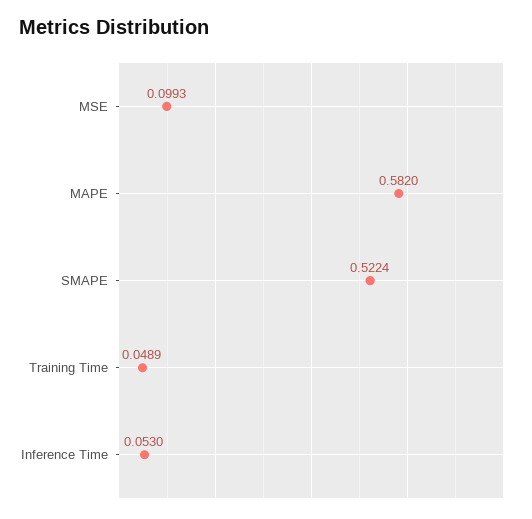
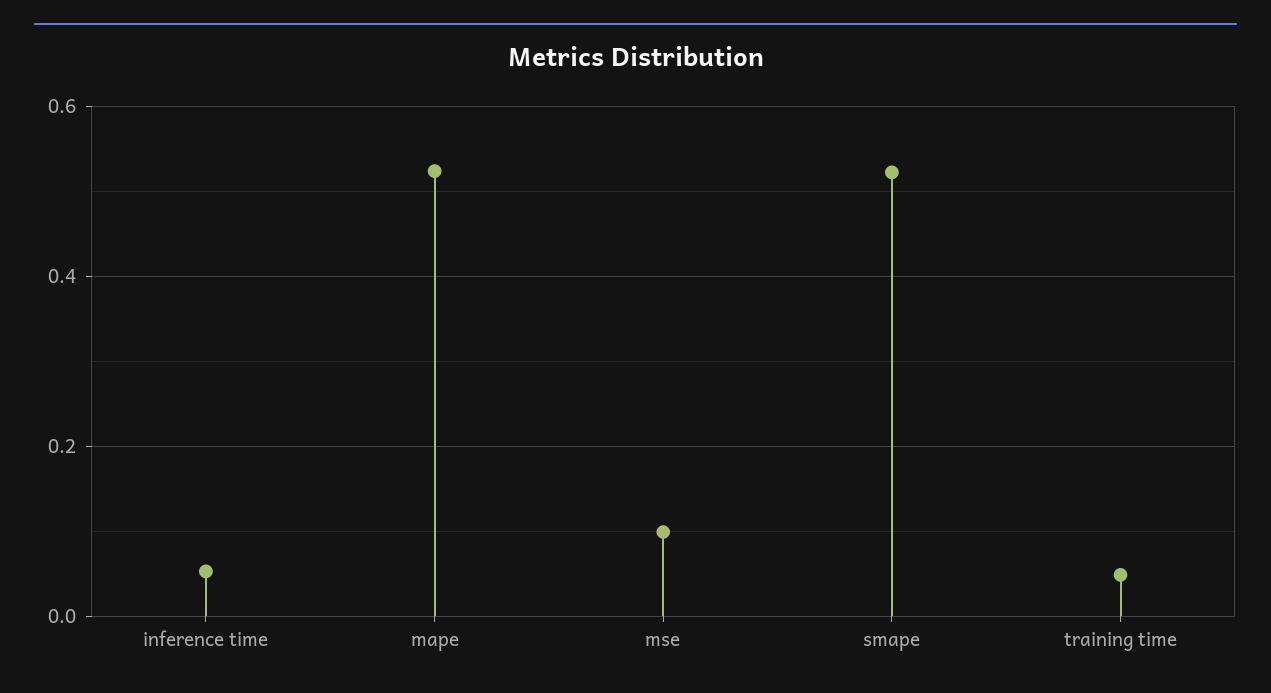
MAPE: 0.582 -> 0.52

